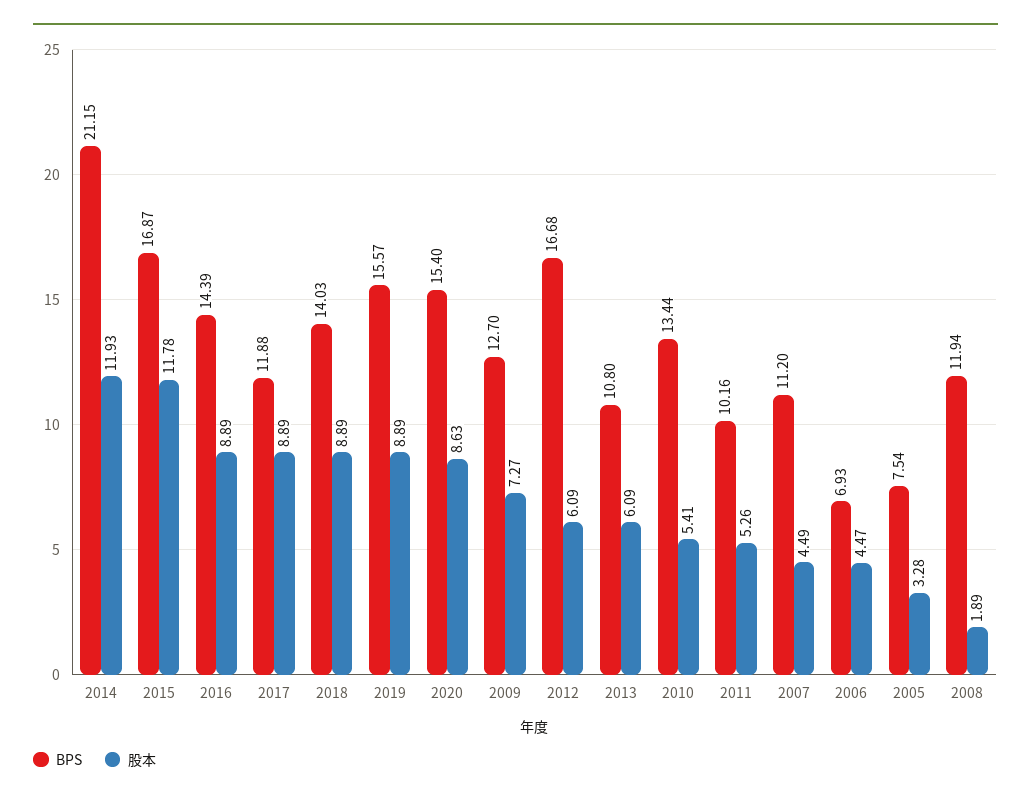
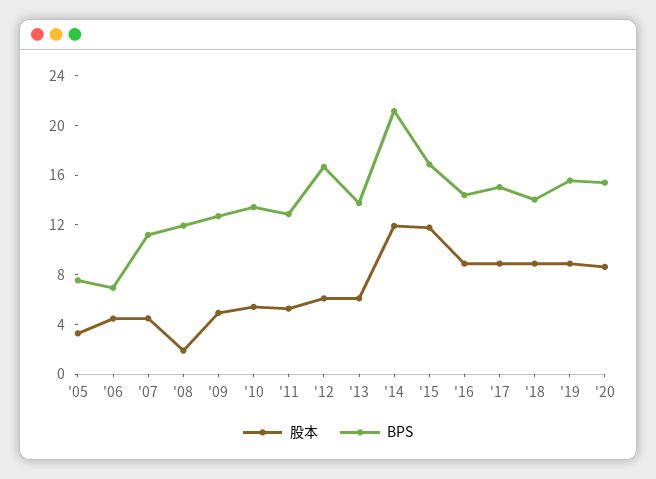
BPS, 2017: 11.88 -> 15
股本, 2009: 7.27 -> 5
BPS, 2013: 10.8 -> 14
BPS, 2011: 10.16 -> 13

